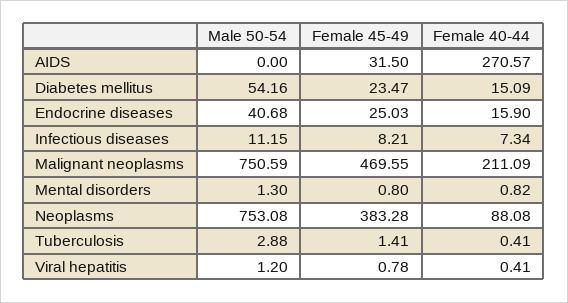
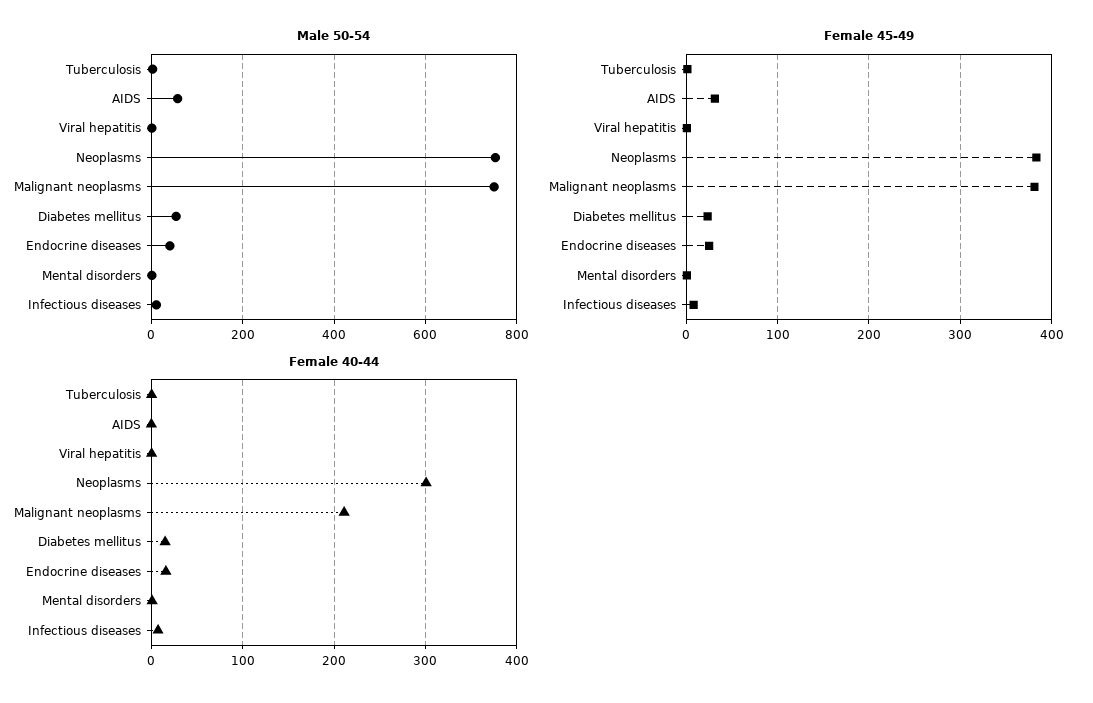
Male 50-54, AIDS: 0 -> 60
Female 40-44, AIDS: 270.57 -> 0
Female 45-49, Malignant neoplasms: 469.55 -> 380
Female 40-44, Neoplasms: 88.08 -> 300

